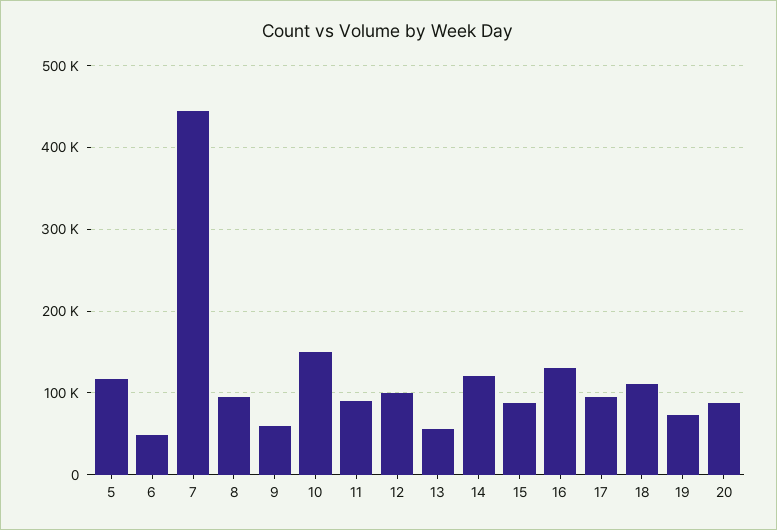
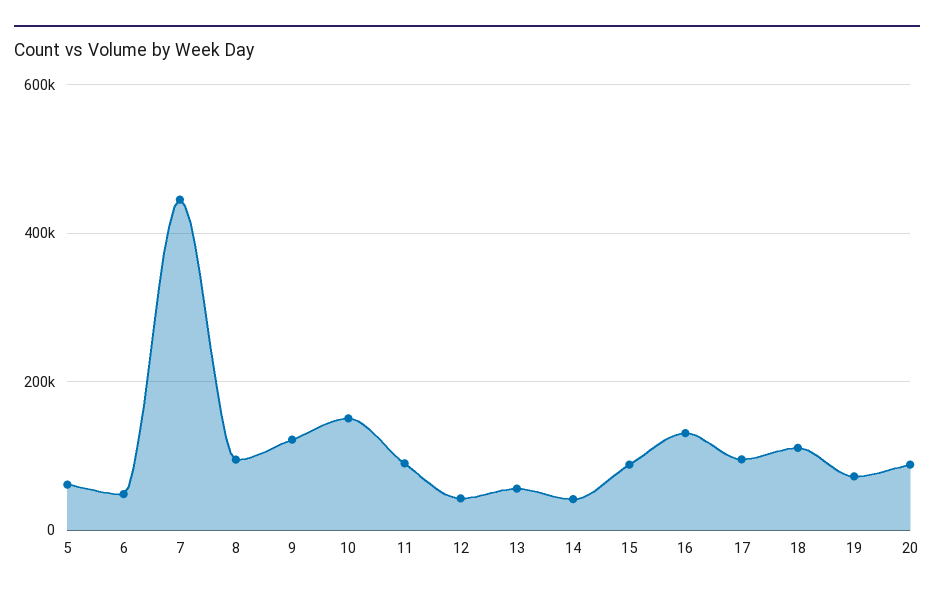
5: 120000 -> 60000
9: 60000 -> 120000
12: 100000 -> 40000
14: 120000 -> 40000

